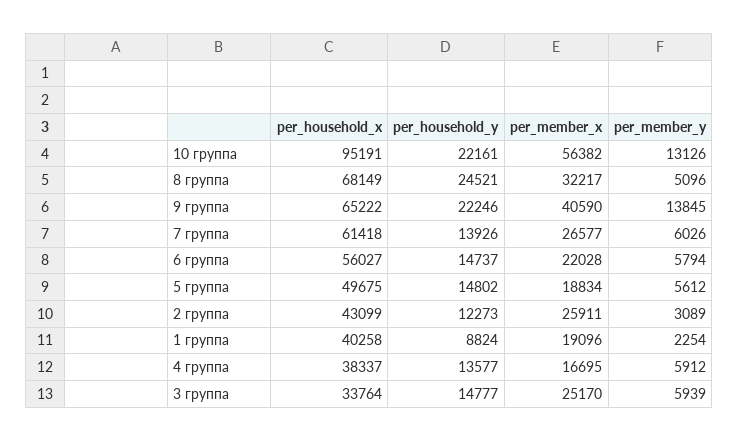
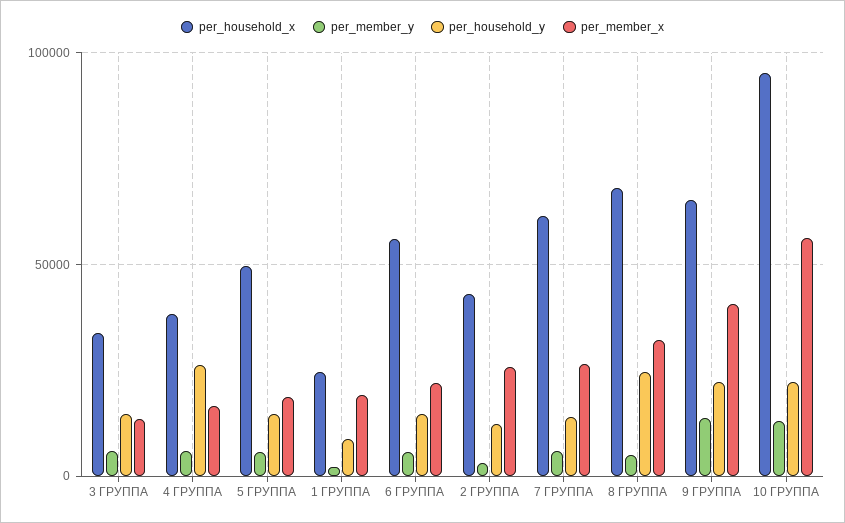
per_household_x, 1 группа: 40258 -> 25000
per_household_y, 4 группа: 13577 -> 25000
per_member_x, 3 группа: 25170 -> 15000

